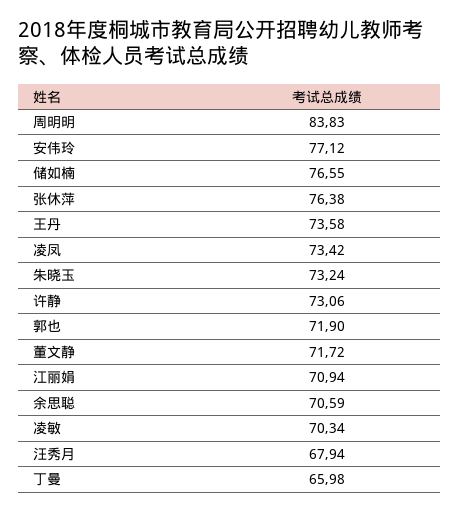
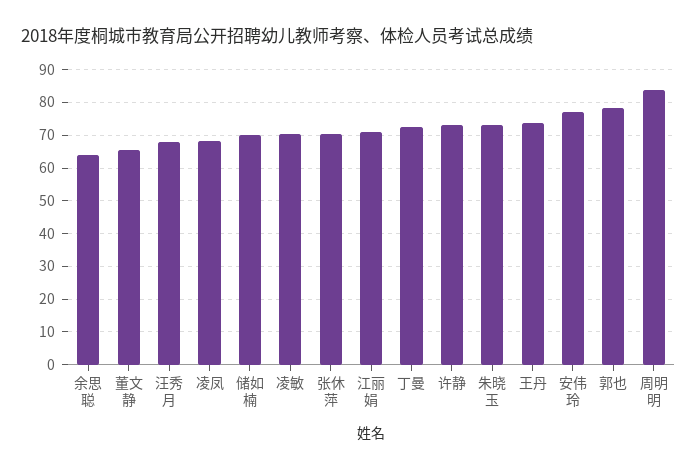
储如楠: 76.55 -> 70
张休萍: 76.38 -> 70
凌凤: 73.42 -> 68
郭也: 71.9 -> 78
董文静: 71.72 -> 66
余思聪: 70.59 -> 64
丁曼: 65.98 -> 72

